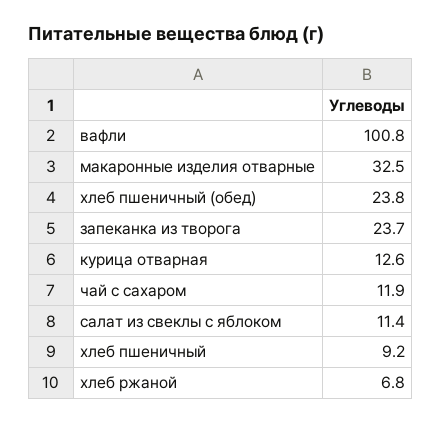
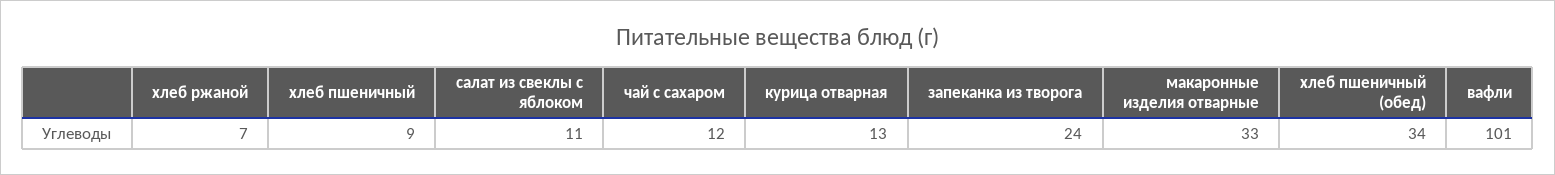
хлеб пшеничный (обед): 23.8 -> 34

